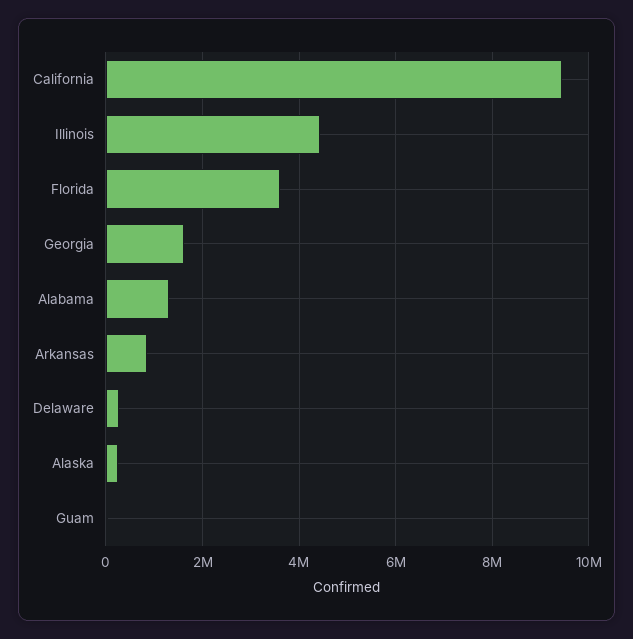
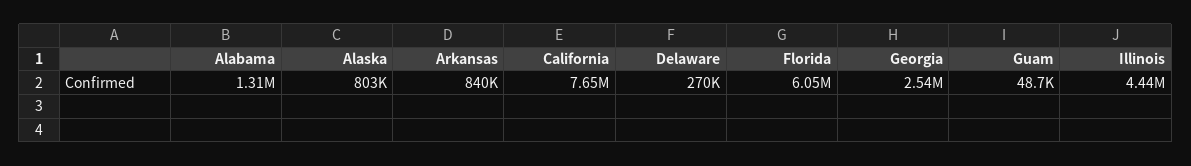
California: 9400000 -> 7650000
Florida: 3600000 -> 6050000
Georgia: 1600000 -> 2540000
Alaska: 200000 -> 803000

